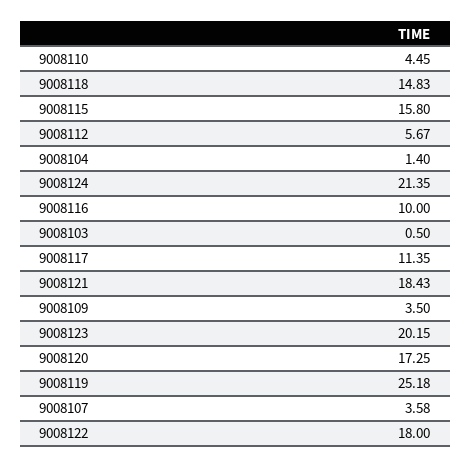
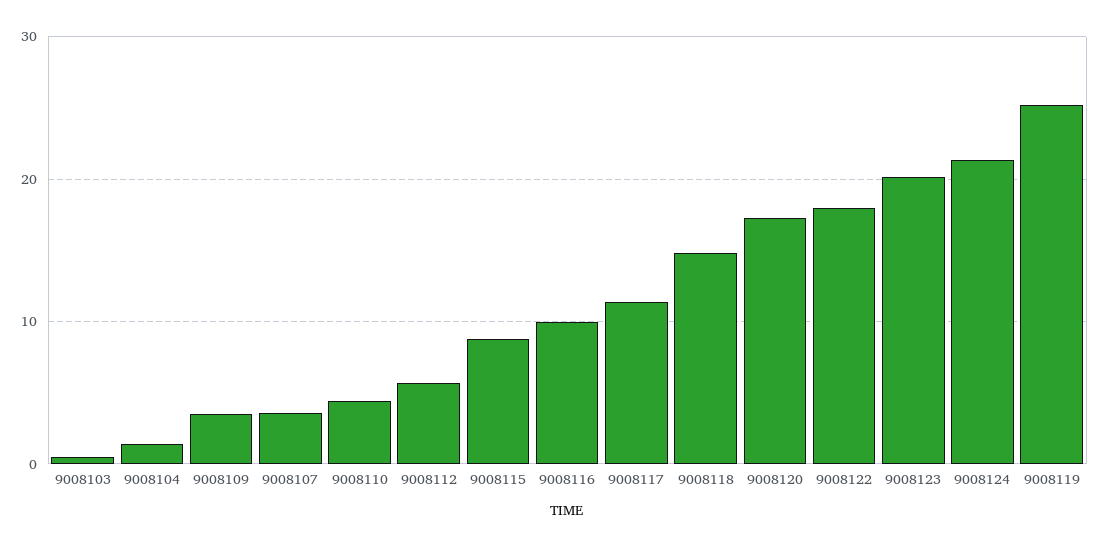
9008115: 15.8 -> 9
9008121: 18.43 -> none

